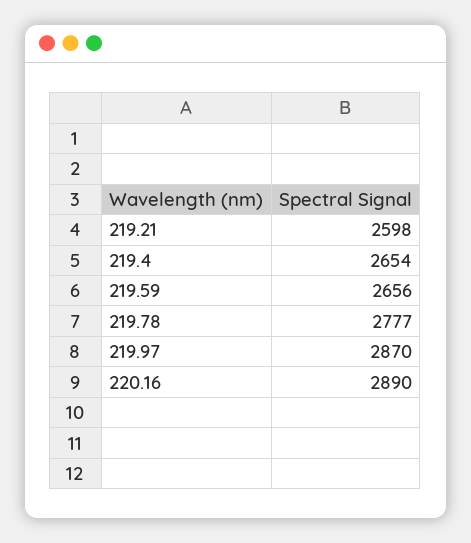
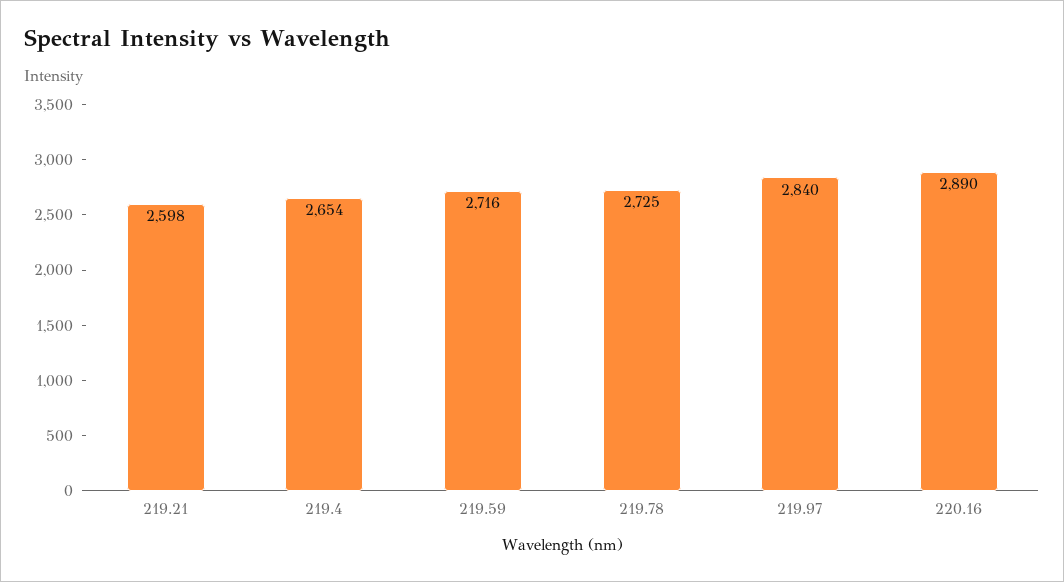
219.59: 2656 -> 2716
219.78: 2777 -> 2725
219.97: 2870 -> 2840

